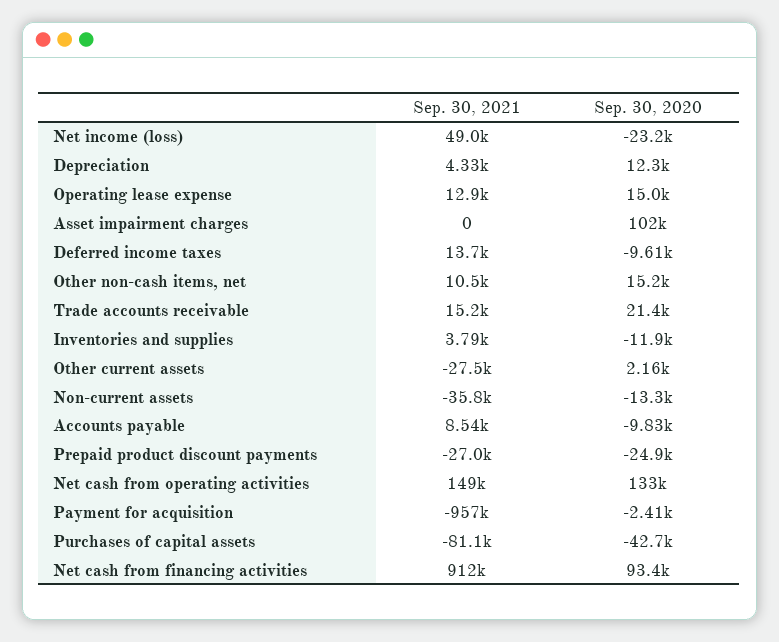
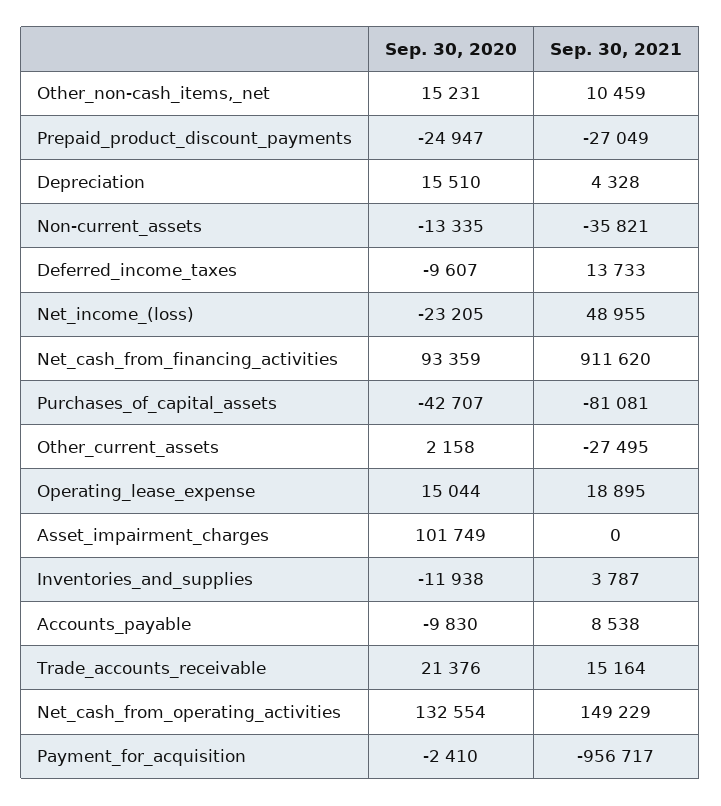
Sep. 30, 2020, Depreciation: 12300 -> 15510
Sep. 30, 2021, Operating lease expense: 12900 -> 18895

